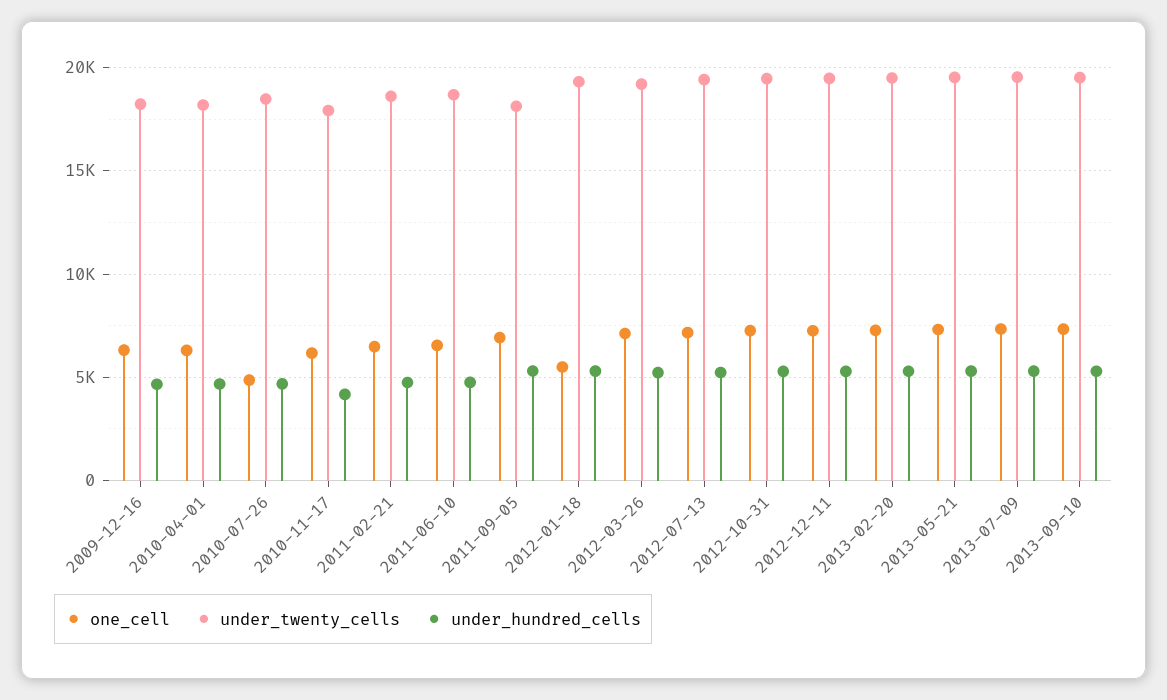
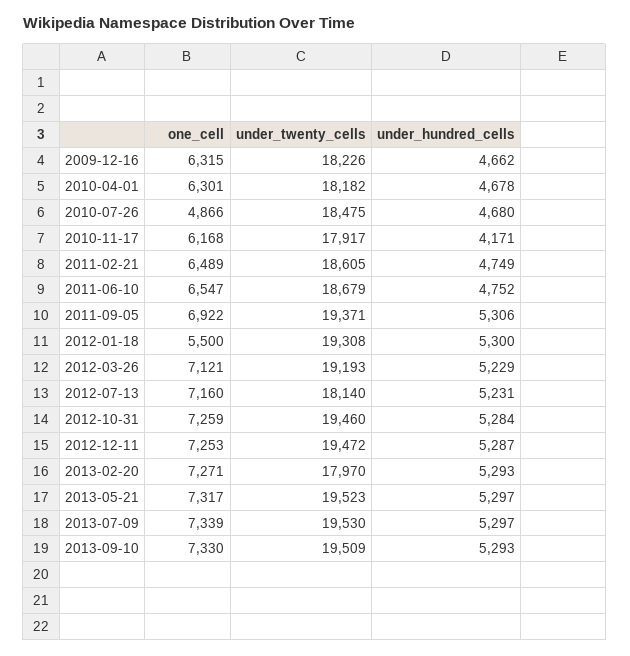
under_twenty_cells, 2011-09-05: 18000 -> 19371
under_twenty_cells, 2012-07-13: 19500 -> 18140
under_twenty_cells, 2013-02-20: 19500 -> 17970

